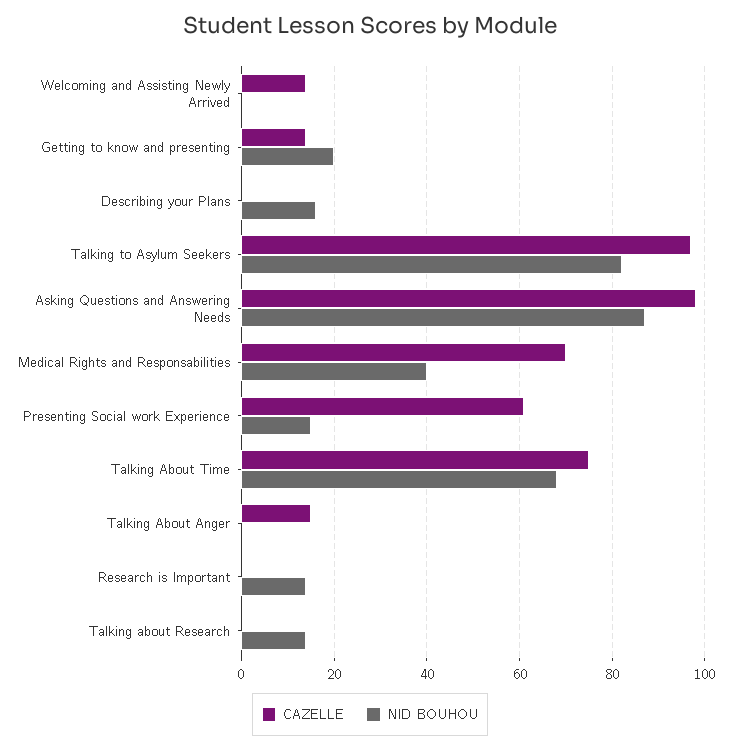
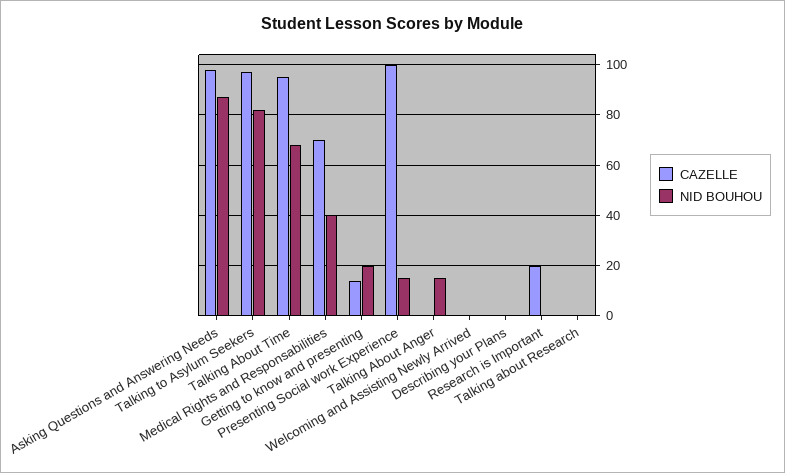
CAZELLE, Welcoming and Assisting Newly Arrived: 15 -> 0
NID BOUHOU, Describing your Plans: 15 -> 0
CAZELLE, Presenting Social work Experience: 60 -> 100
CAZELLE, Talking About Time: 75 -> 95
CAZELLE, Talking About Anger: 15 -> 0
NID BOUHOU, Talking About Anger: 0 -> 15
CAZELLE, Research is Important: 0 -> 20
NID BOUHOU, Research is Important: 15 -> 0
NID BOUHOU, Talking about Research: 15 -> 0

